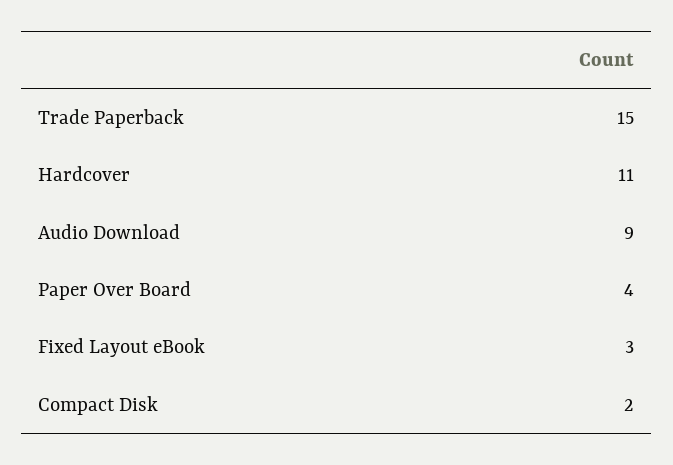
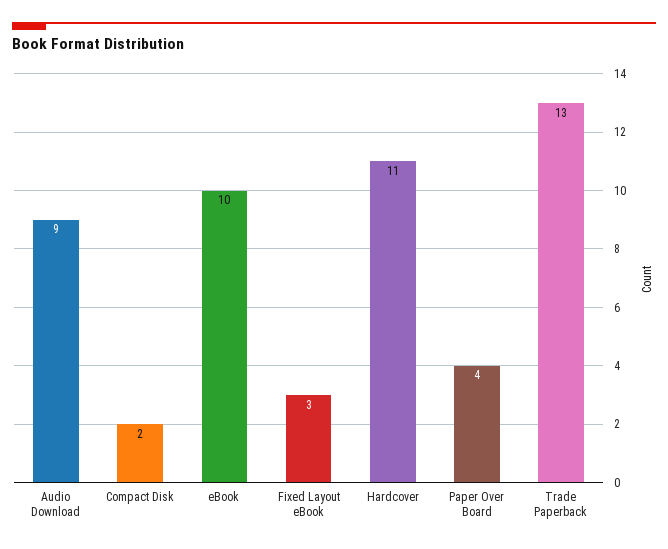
Trade Paperback: 15 -> 13
eBook: none -> 10

